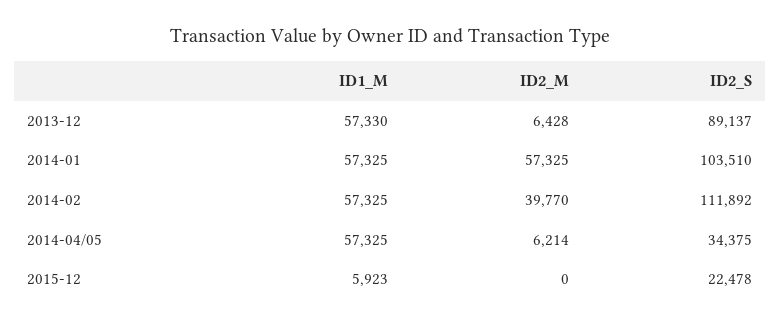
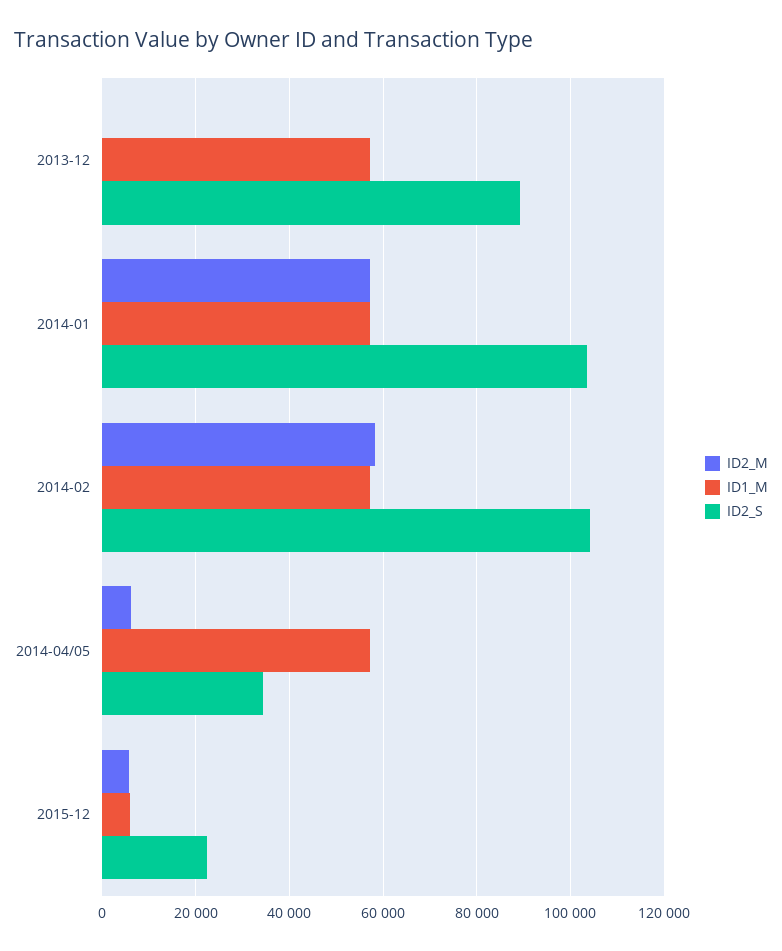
ID2_M, 2013-12: 6428 -> 0
ID2_M, 2014-02: 39770 -> 58000
ID2_S, 2014-02: 111892 -> 104000
ID2_M, 2015-12: 0 -> 6000

